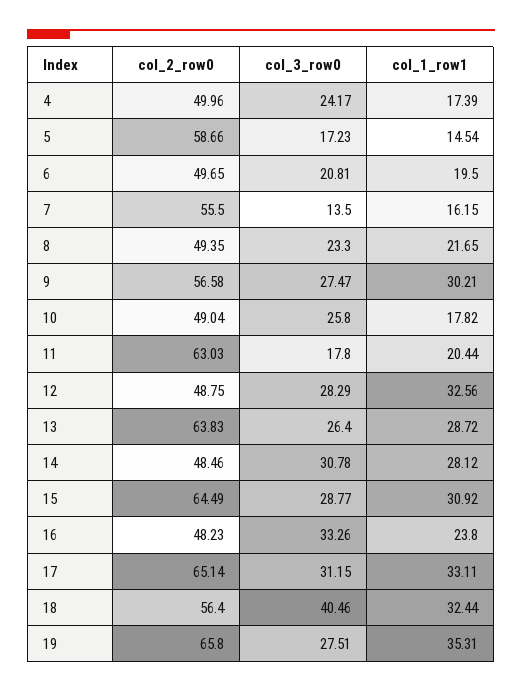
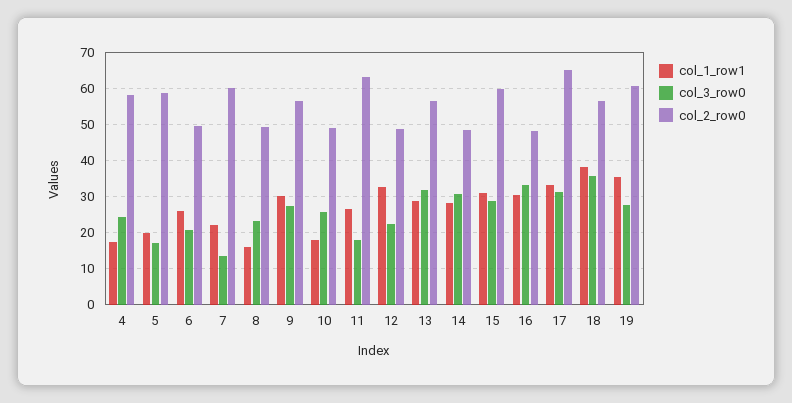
col_2_row0, 4: 49.96 -> 58
col_1_row1, 5: 14.54 -> 20
col_1_row1, 6: 19.5 -> 26
col_2_row0, 7: 55.5 -> 60
col_1_row1, 7: 16.15 -> 22
col_1_row1, 8: 21.65 -> 16
col_1_row1, 11: 20.44 -> 26
col_3_row0, 12: 28.29 -> 22
col_2_row0, 13: 63.83 -> 56
col_3_row0, 13: 26.4 -> 32
col_2_row0, 15: 64.49 -> 60
col_1_row1, 16: 23.8 -> 30
col_3_row0, 18: 40.46 -> 36
col_1_row1, 18: 32.44 -> 38
col_2_row0, 19: 65.8 -> 60

